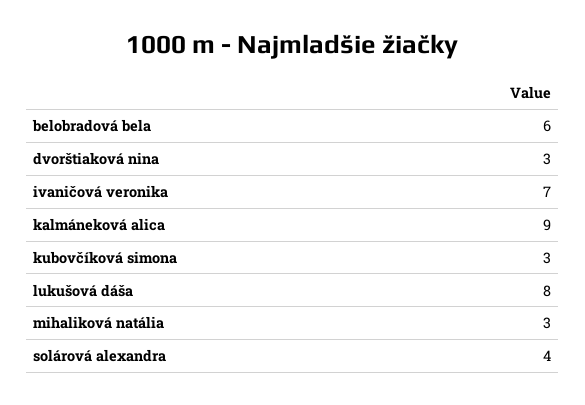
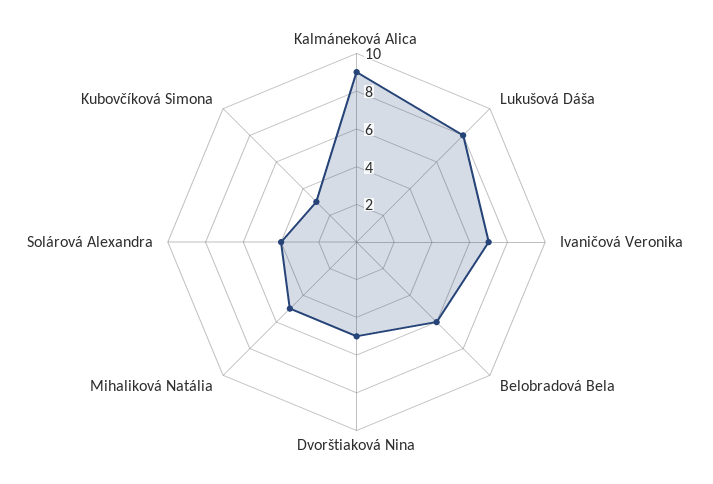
dvorštiaková nina: 3 -> 5
mihaliková natália: 3 -> 5

